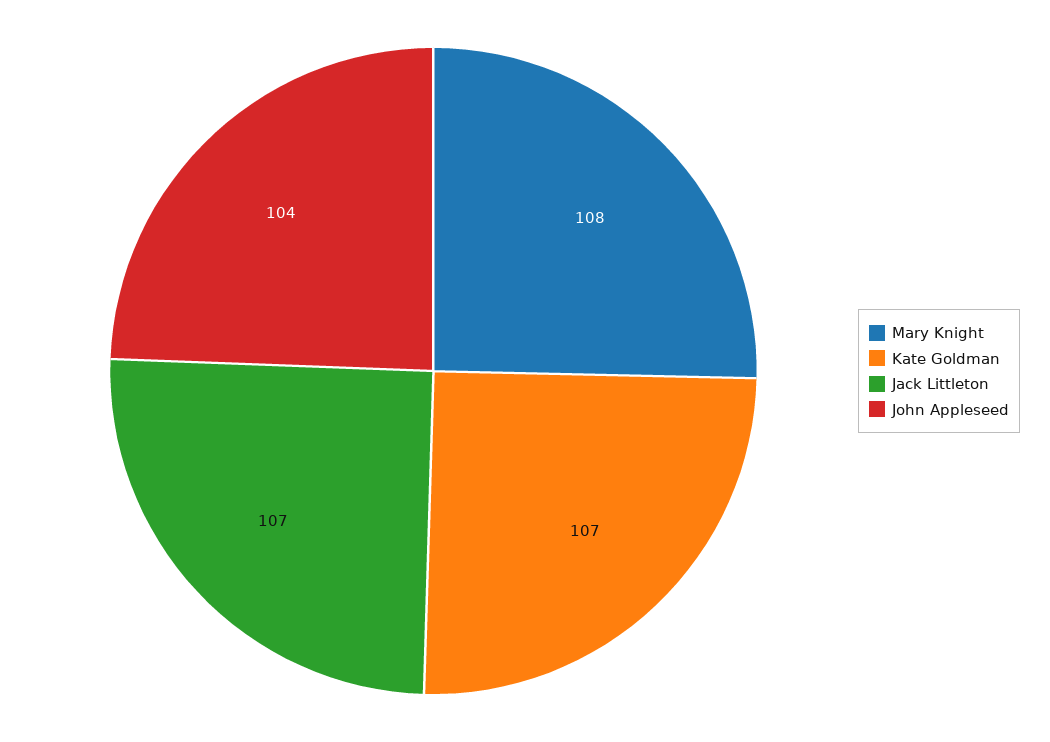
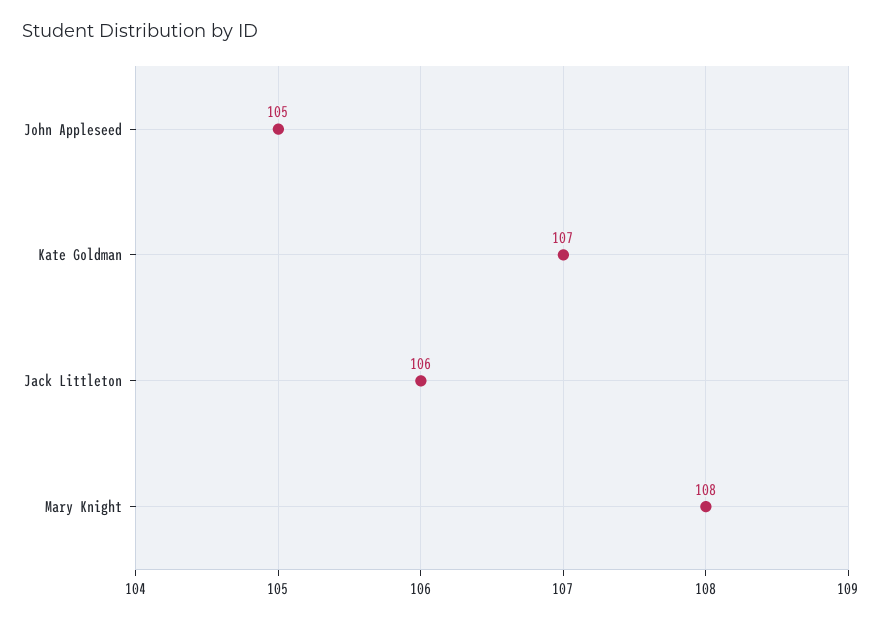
Jack Littleton: 107 -> 106
John Appleseed: 104 -> 105

